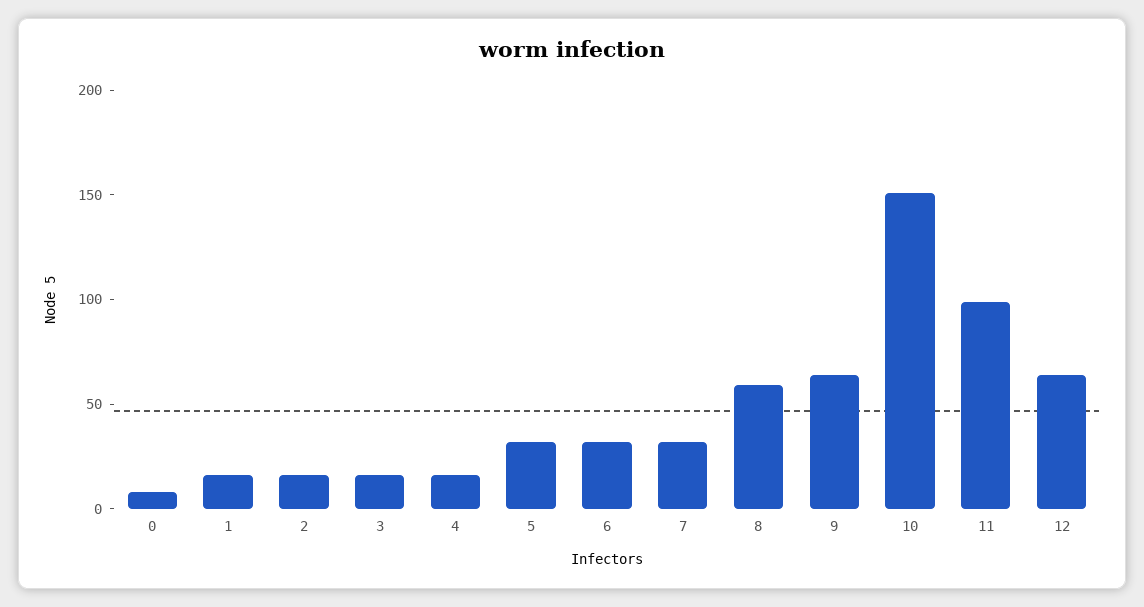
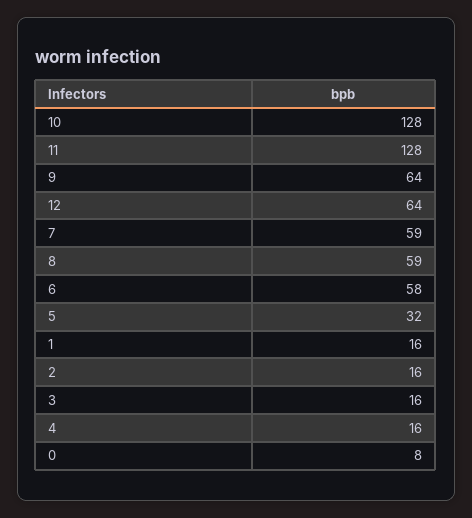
6: 30 -> 58
7: 30 -> 59
10: 150 -> 128
11: 100 -> 128

